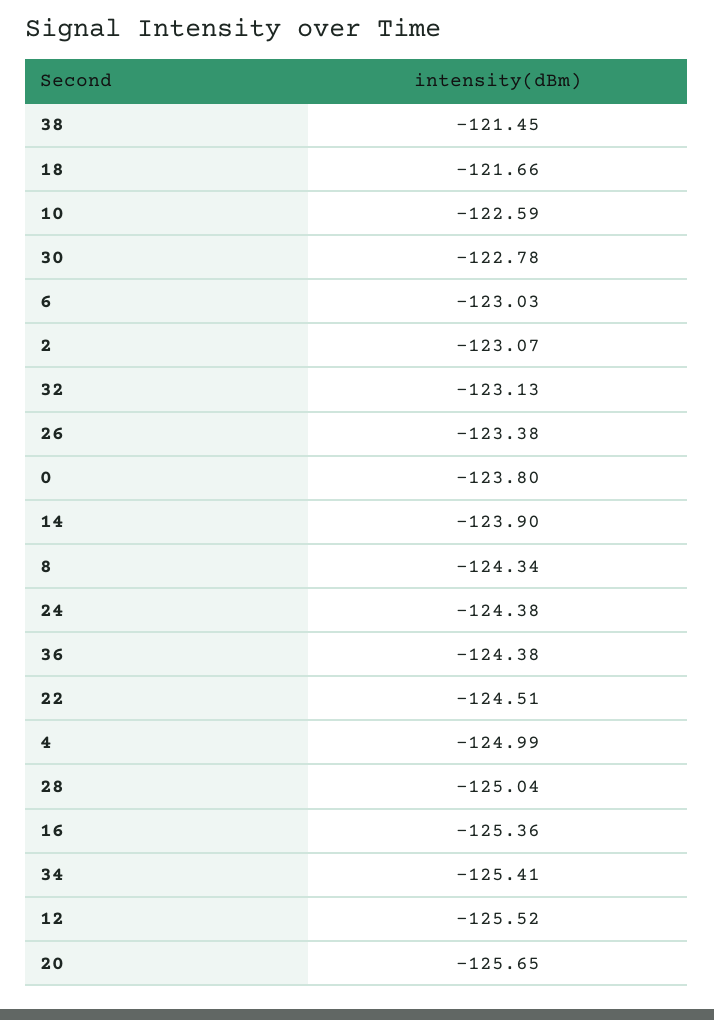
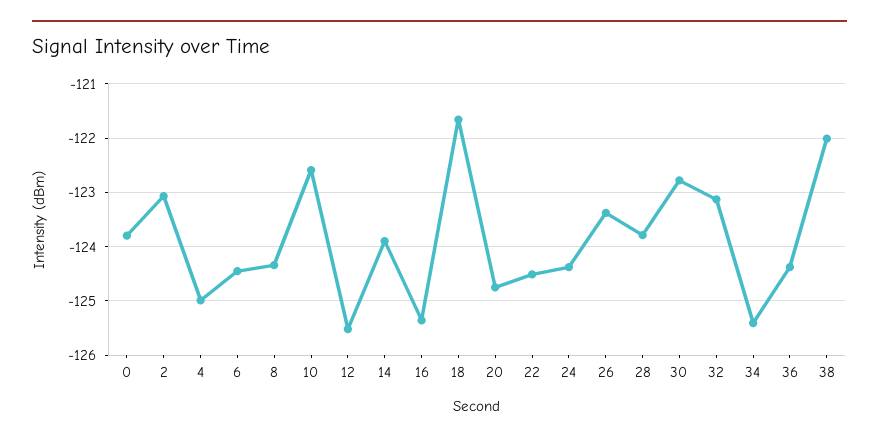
38: -121.45 -> -122
6: -123.03 -> -124.4
28: -125.04 -> -123.8
20: -125.65 -> -124.8

